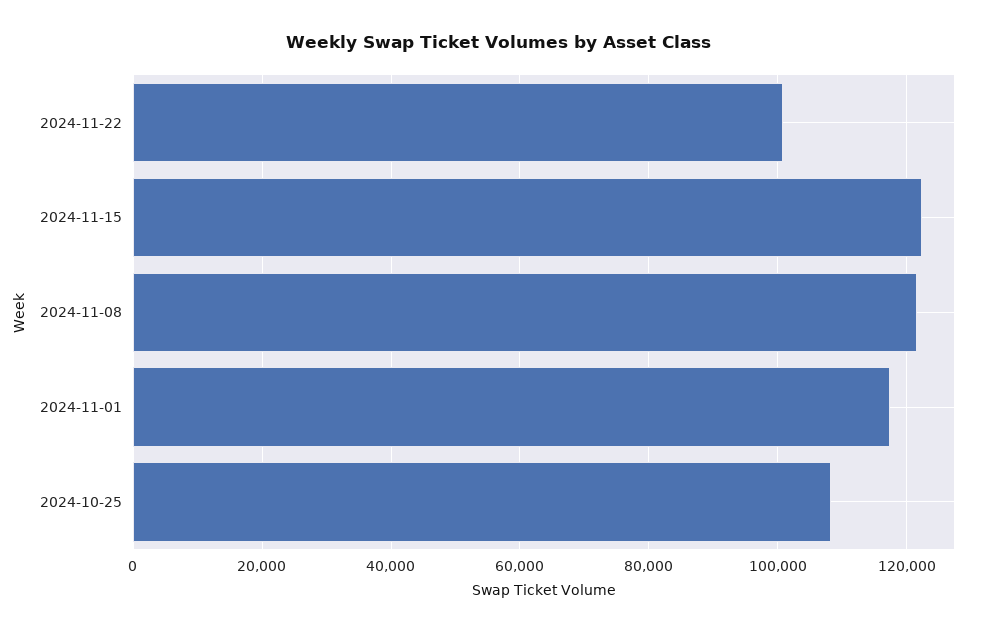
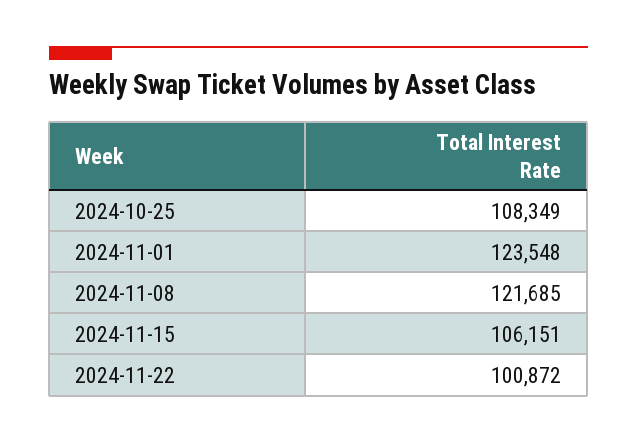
2024-11-15: 122000 -> 106151
2024-11-01: 118000 -> 123548

